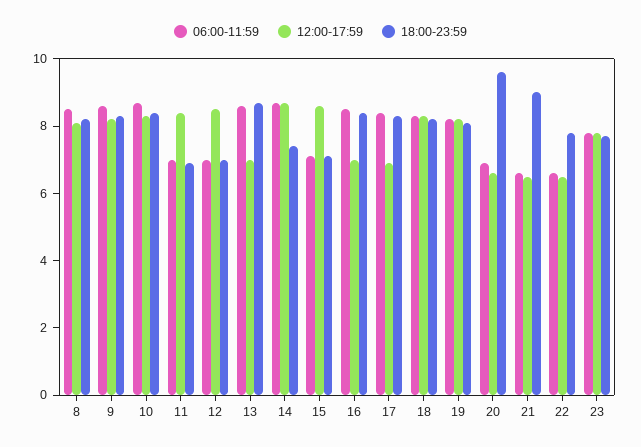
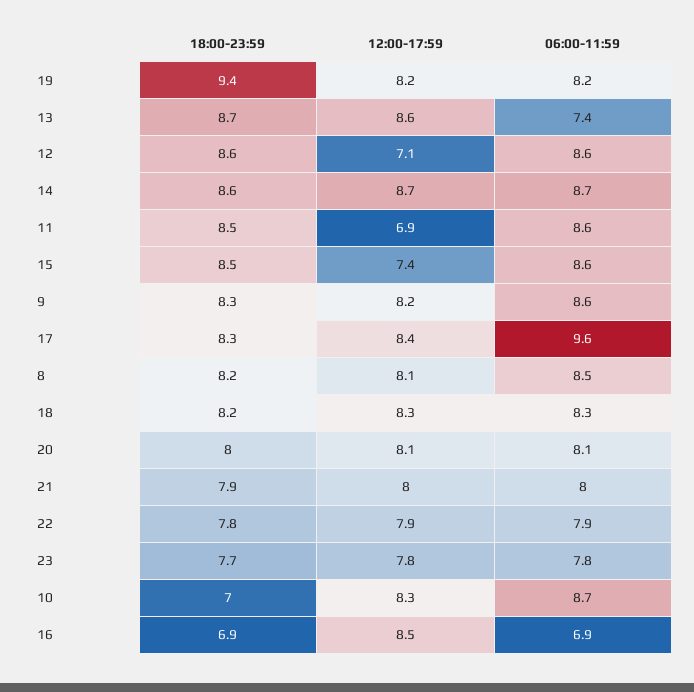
18:00-23:59, 10: 8.5 -> 7
06:00-11:59, 11: 7 -> 8.6
12:00-17:59, 11: 8.5 -> 6.9
18:00-23:59, 11: 7 -> 8.5
06:00-11:59, 12: 7 -> 8.6
12:00-17:59, 12: 8.5 -> 7.1
18:00-23:59, 12: 7 -> 8.6
06:00-11:59, 13: 8.5 -> 7.4
12:00-17:59, 13: 7 -> 8.6
18:00-23:59, 14: 7.5 -> 8.6
06:00-11:59, 15: 7 -> 8.6
12:00-17:59, 15: 8.5 -> 7.4
18:00-23:59, 15: 7 -> 8.5
06:00-11:59, 16: 8.5 -> 6.9
12:00-17:59, 16: 7 -> 8.5
18:00-23:59, 16: 8.5 -> 6.9
06:00-11:59, 17: 8.5 -> 9.6
12:00-17:59, 17: 7 -> 8.4
18:00-23:59, 19: 8 -> 9.4
06:00-11:59, 20: 7 -> 8.1
12:00-17:59, 20: 6.5 -> 8.1
18:00-23:59, 20: 9.5 -> 8
06:00-11:59, 21: 6.5 -> 8
12:00-17:59, 21: 6.5 -> 8
18:00-23:59, 21: 9 -> 7.9
06:00-11:59, 22: 6.5 -> 7.9
12:00-17:59, 22: 6.5 -> 7.9

